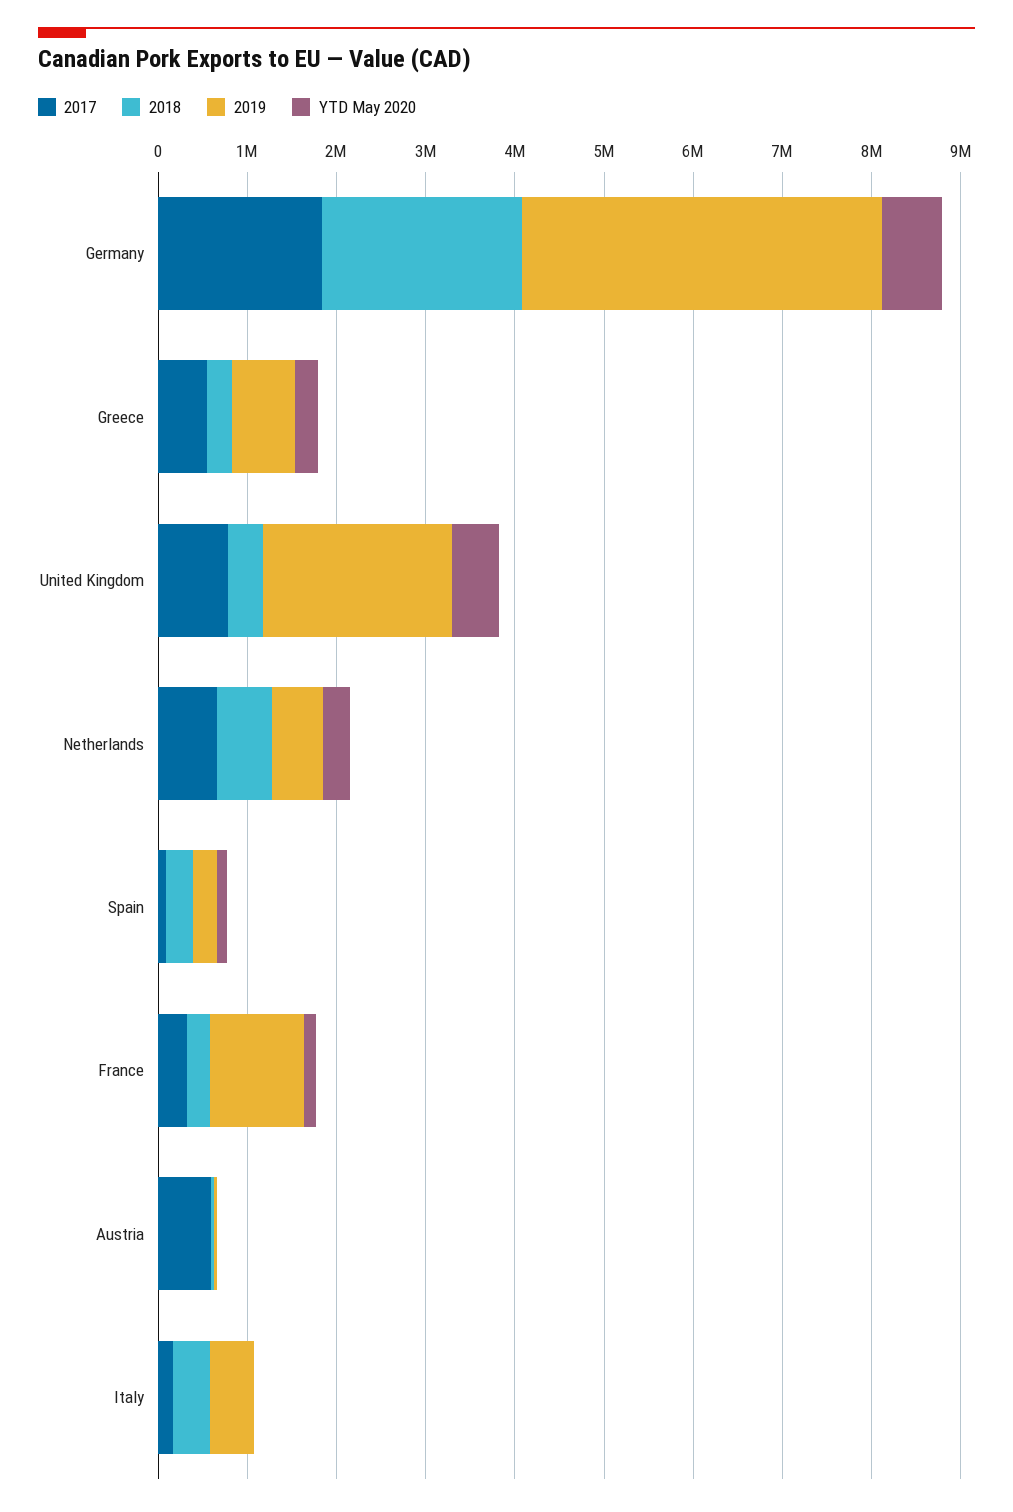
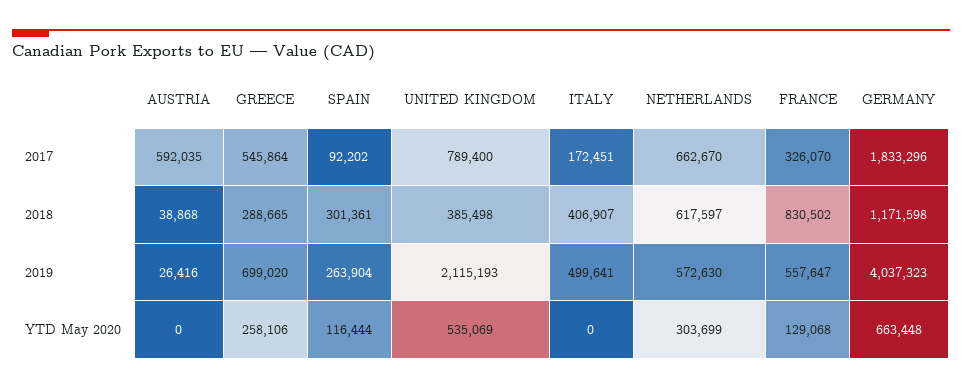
2018, Germany: 2200000 -> 1171598
2018, France: 200000 -> 830502
2019, France: 1000000 -> 557647

